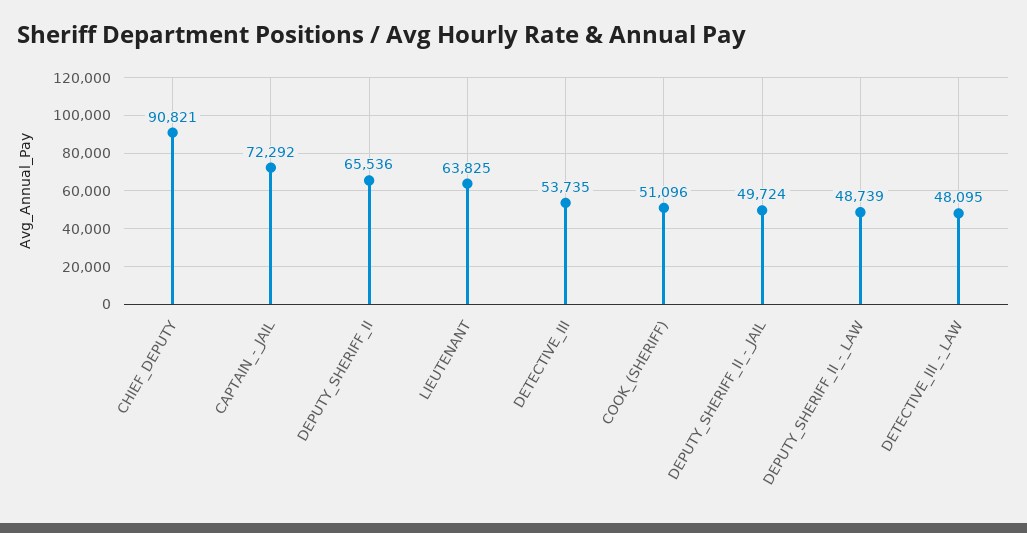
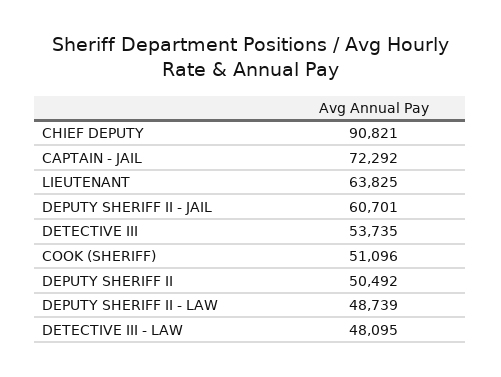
DEPUTY_SHERIFF_II: 65536 -> 50492
DEPUTY_SHERIFF_II_-_JAIL: 49724 -> 60701

